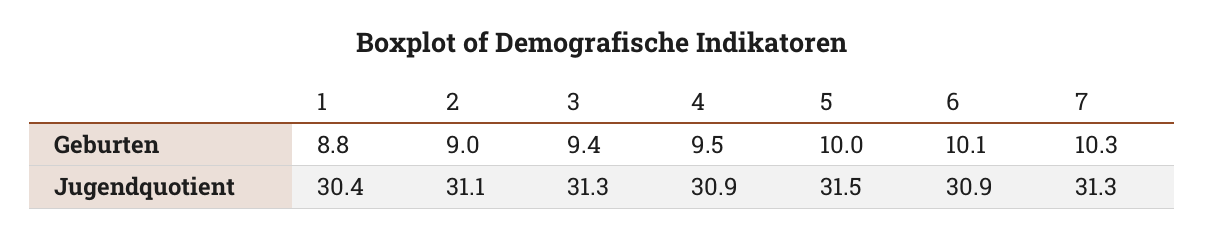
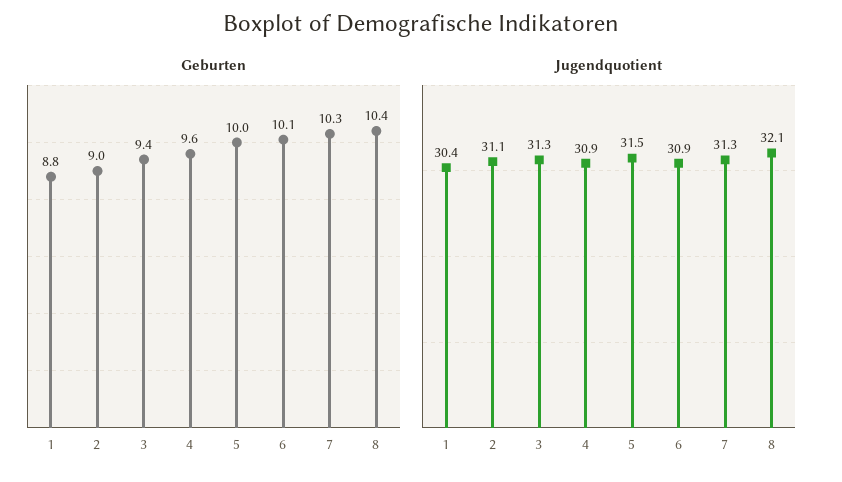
Geburten, 4: 9.5 -> 9.6
Geburten, 8: none -> 10.4
Jugendquotient, 8: none -> 32.1

